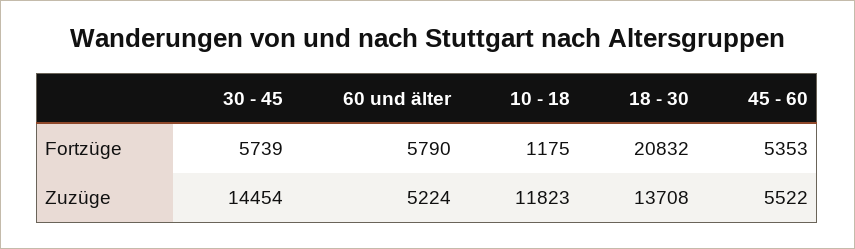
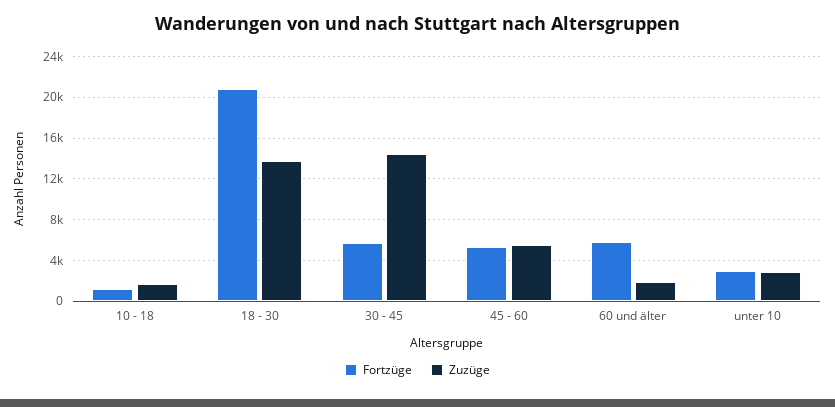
Zuzüge, 60 und älter: 5224 -> 2000
Zuzüge, 10 - 18: 11823 -> 2000
Fortzüge, unter 10: none -> 3000
Zuzüge, unter 10: none -> 3000

